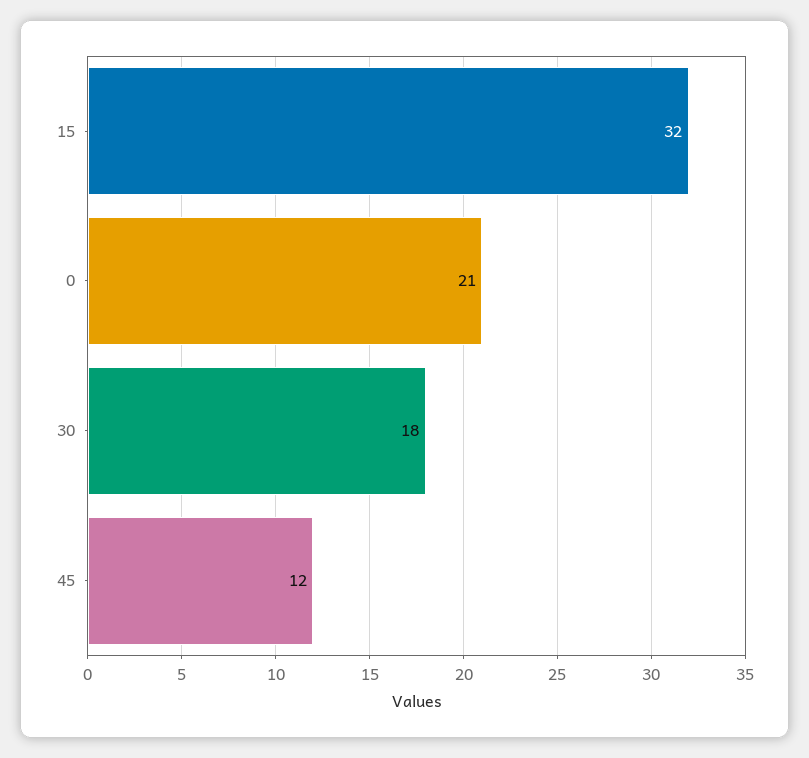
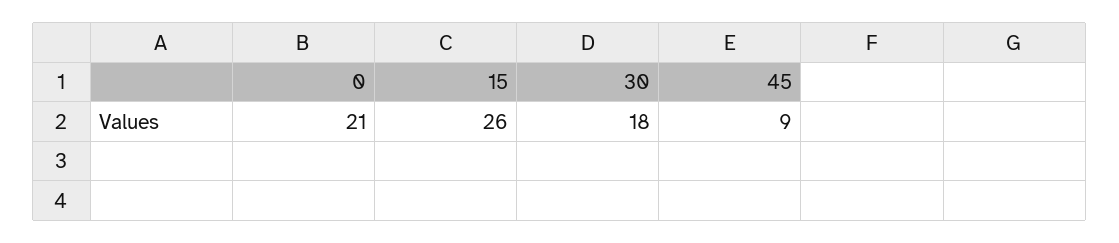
15: 32 -> 26
45: 12 -> 9

